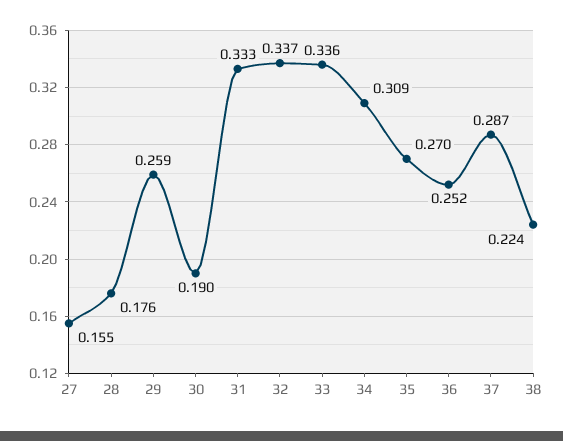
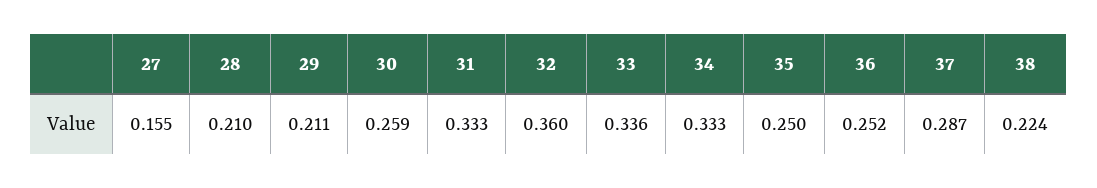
28: 0.176 -> 0.21
29: 0.259 -> 0.211
30: 0.19 -> 0.259
32: 0.337 -> 0.36
34: 0.309 -> 0.333
35: 0.27 -> 0.25

